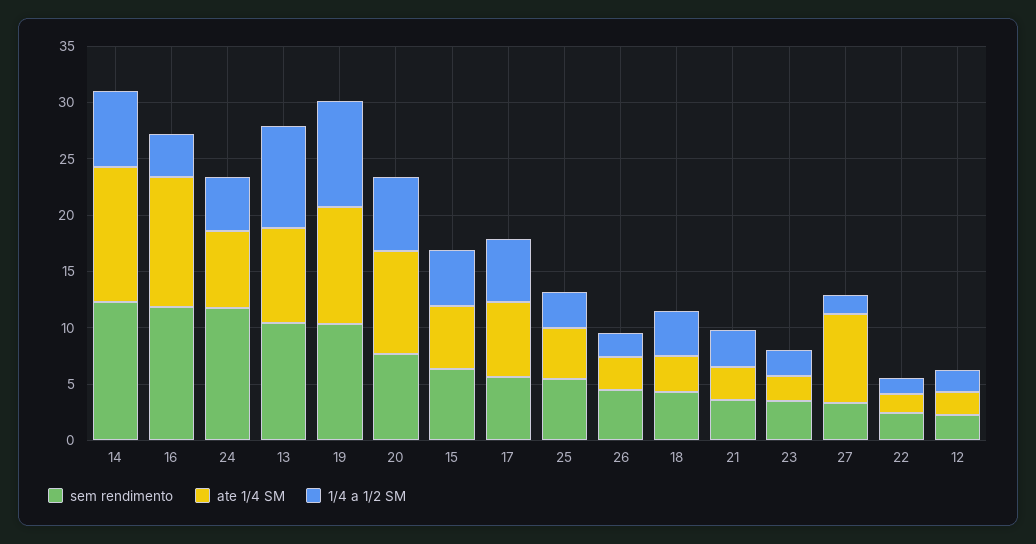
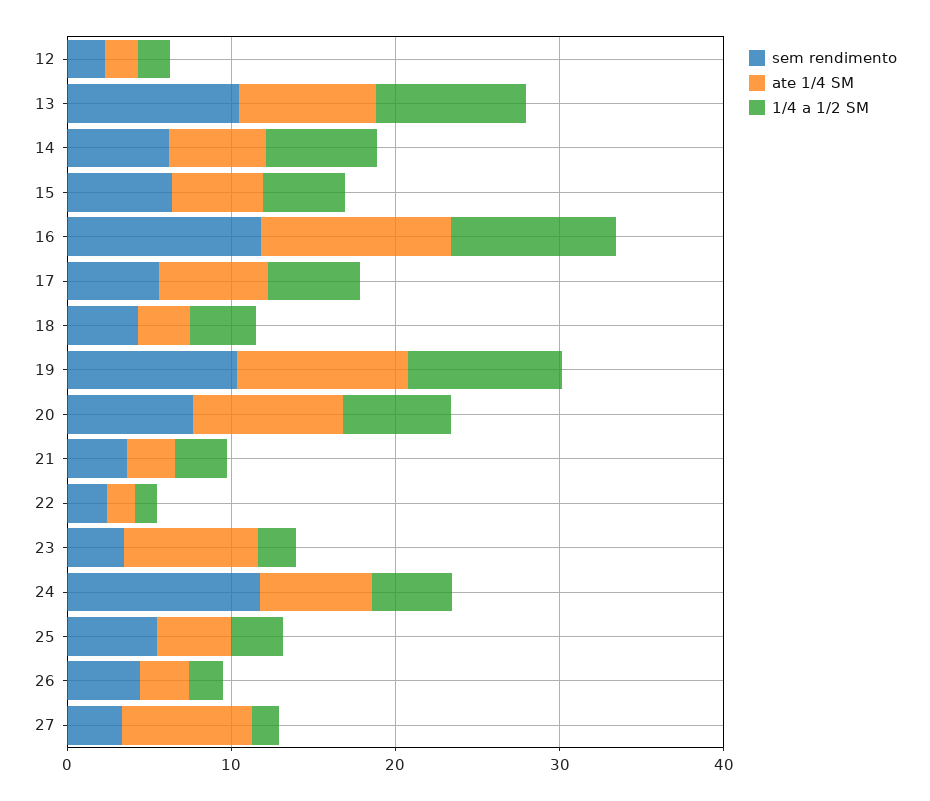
sem rendimento, 14: 12 -> 6
ate 1/4 SM, 14: 12 -> 6
1/4 a 1/2 SM, 16: 4 -> 10
ate 1/4 SM, 23: 2 -> 8

